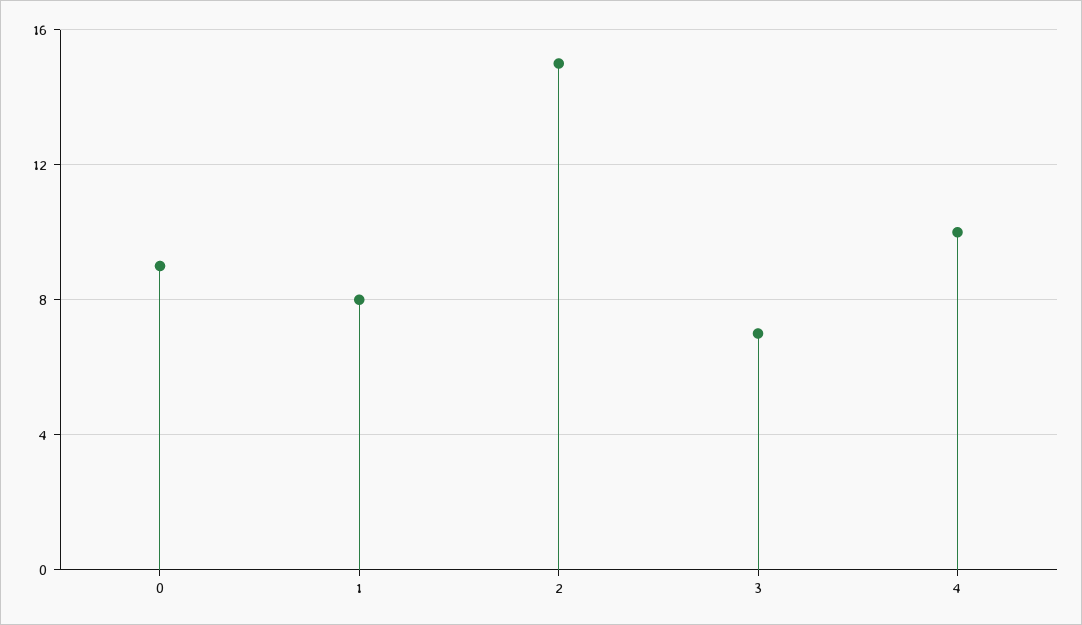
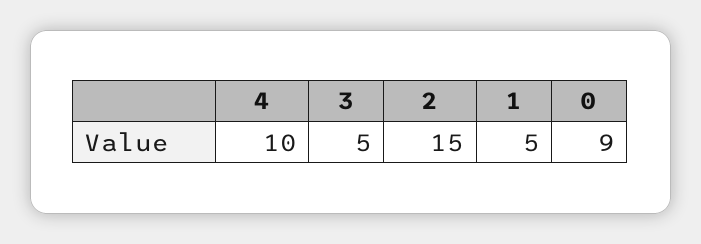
1: 8 -> 5
3: 7 -> 5

